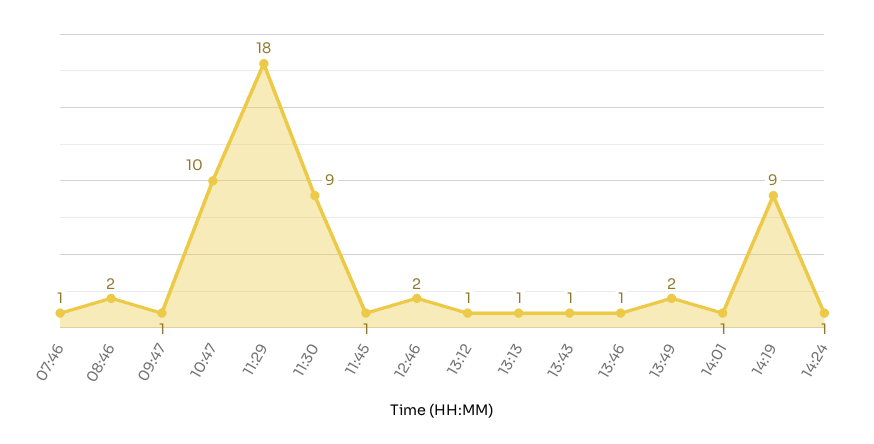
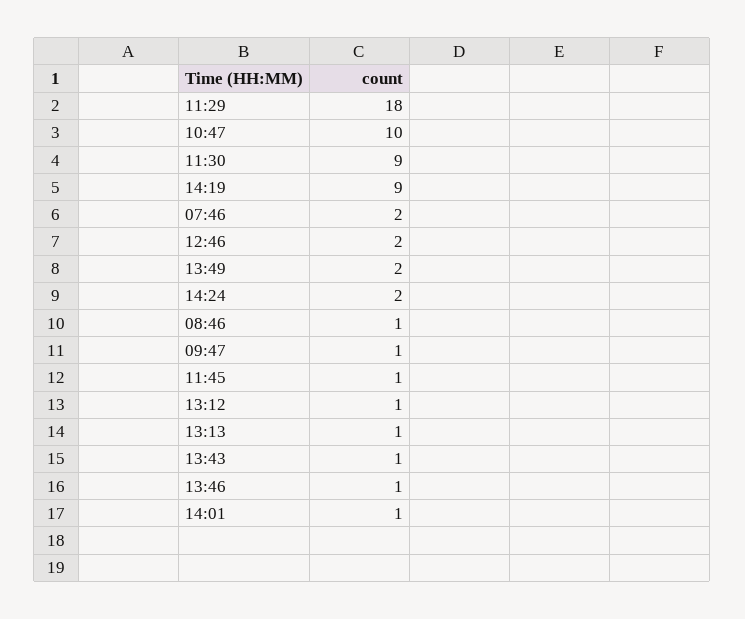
07:46: 1 -> 2
08:46: 2 -> 1
14:24: 1 -> 2

